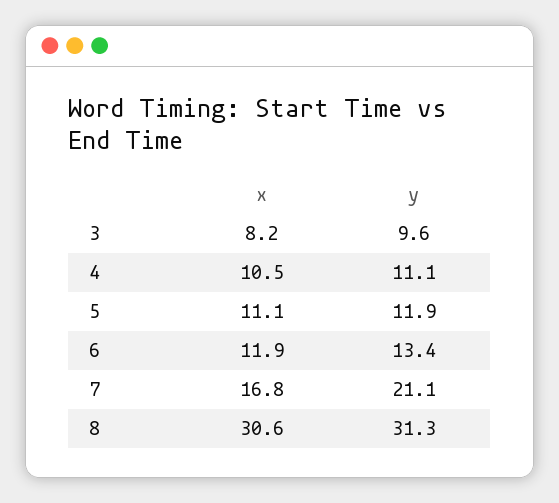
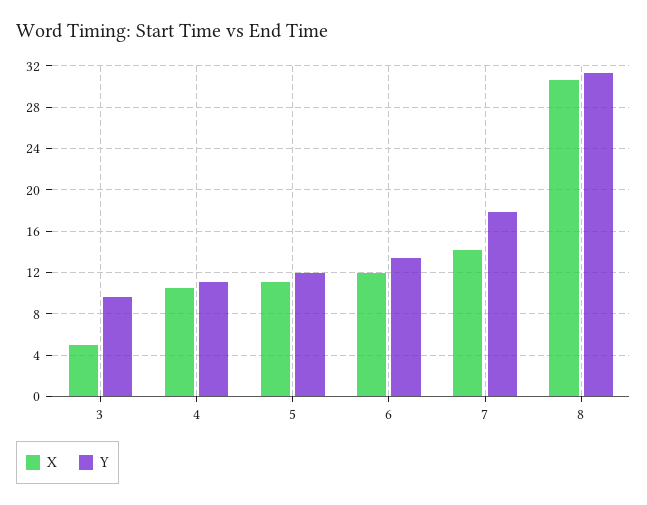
x, 3: 8.2 -> 5
x, 7: 16.8 -> 14
y, 7: 21.1 -> 18

